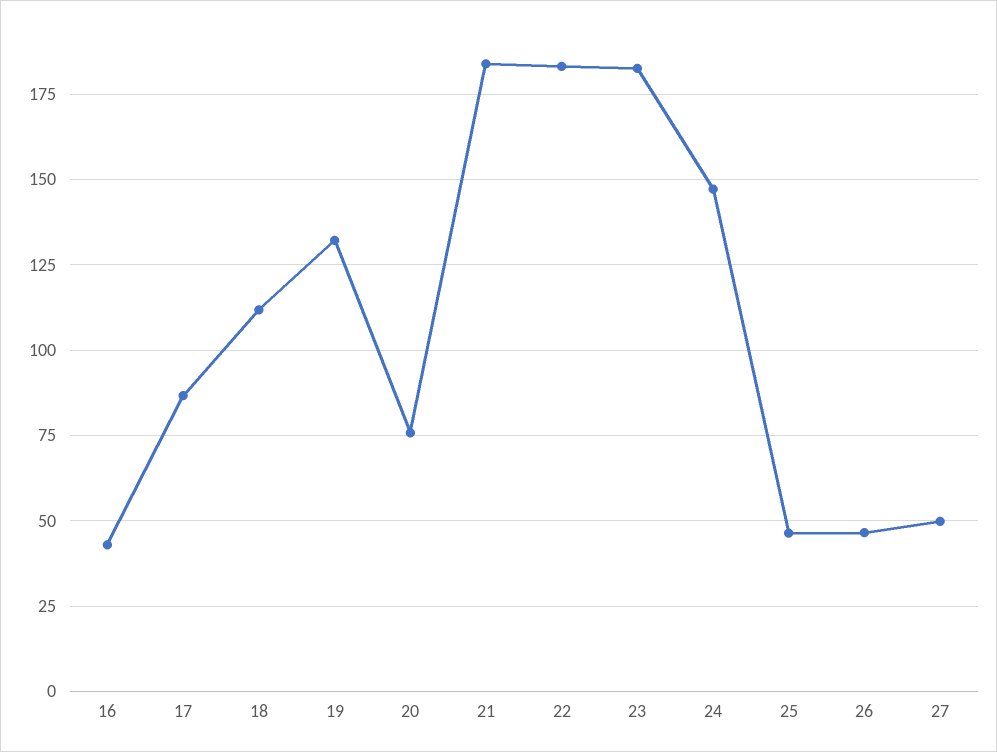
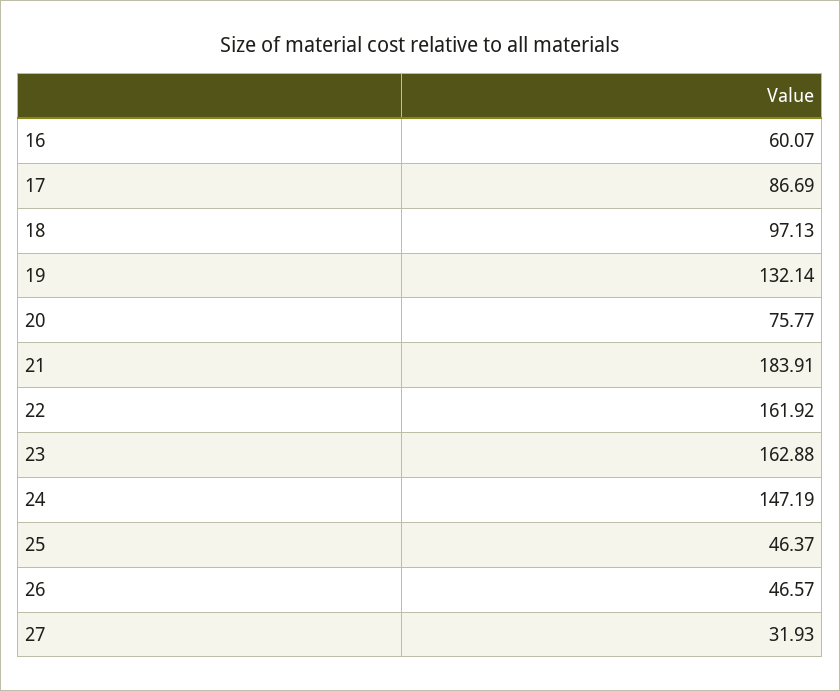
16: 42.5 -> 60.07
18: 112.5 -> 97.13
22: 182.5 -> 161.92
23: 182.5 -> 162.88
27: 50 -> 31.93

